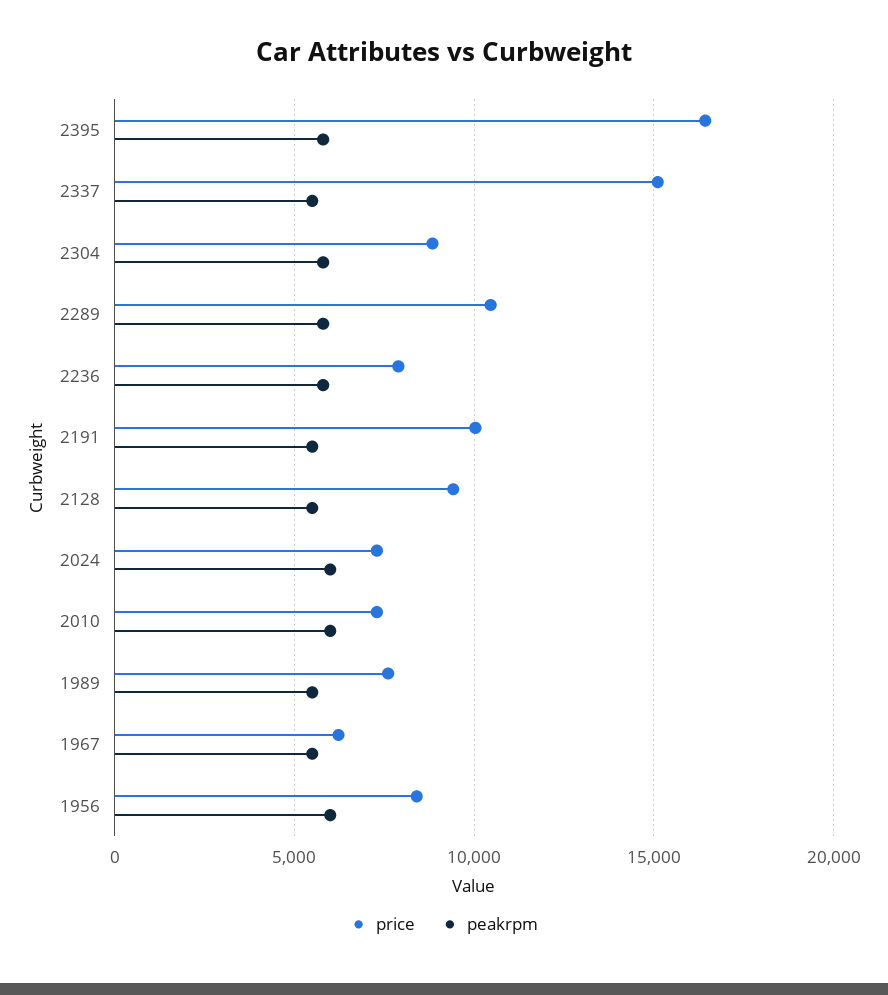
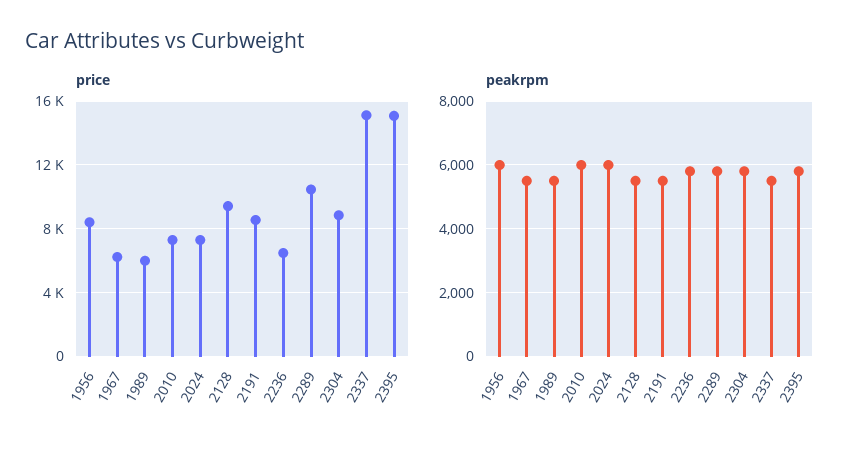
price, 2395: 16500 -> 15000
price, 2236: 8000 -> 6500
price, 2191: 10000 -> 8500
price, 1989: 7500 -> 6000

